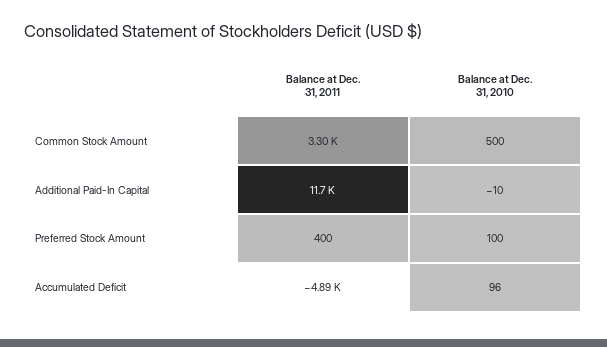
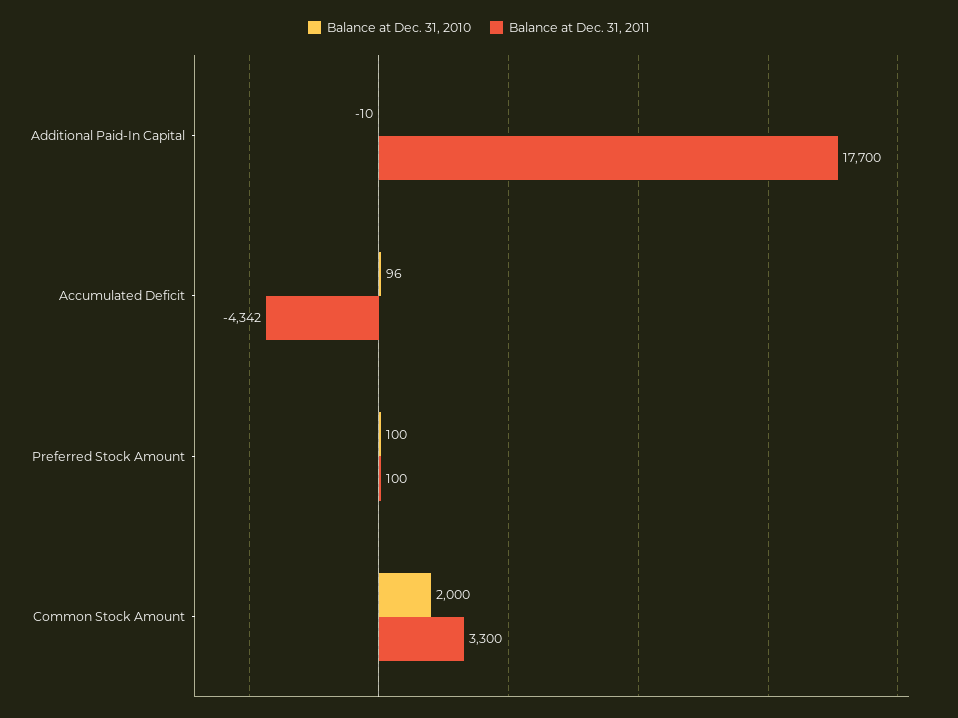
Balance at Dec. 31, 2010, Common Stock Amount: 500 -> 2000
Balance at Dec. 31, 2011, Additional Paid-In Capital: 11700 -> 17700
Balance at Dec. 31, 2011, Preferred Stock Amount: 400 -> 100
Balance at Dec. 31, 2011, Accumulated Deficit: -4890 -> -4342

